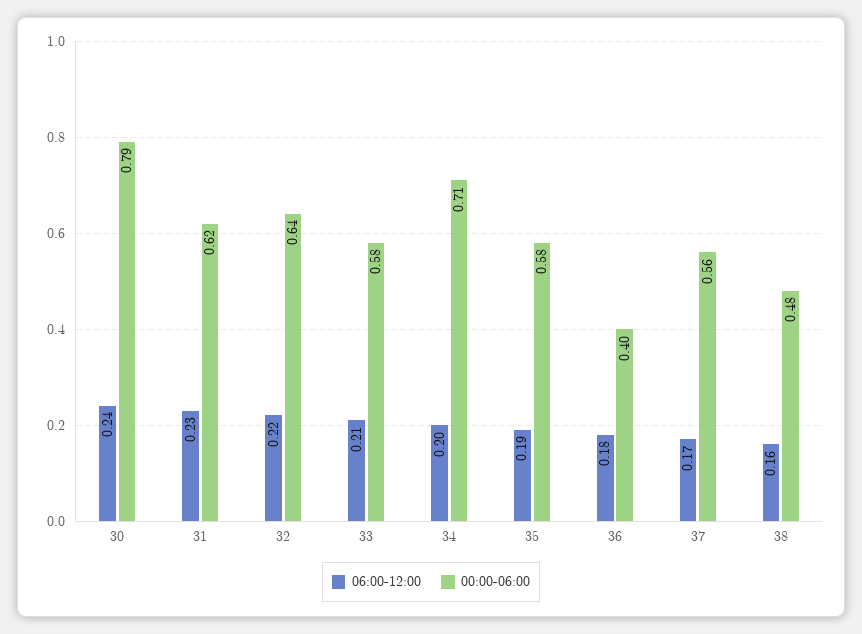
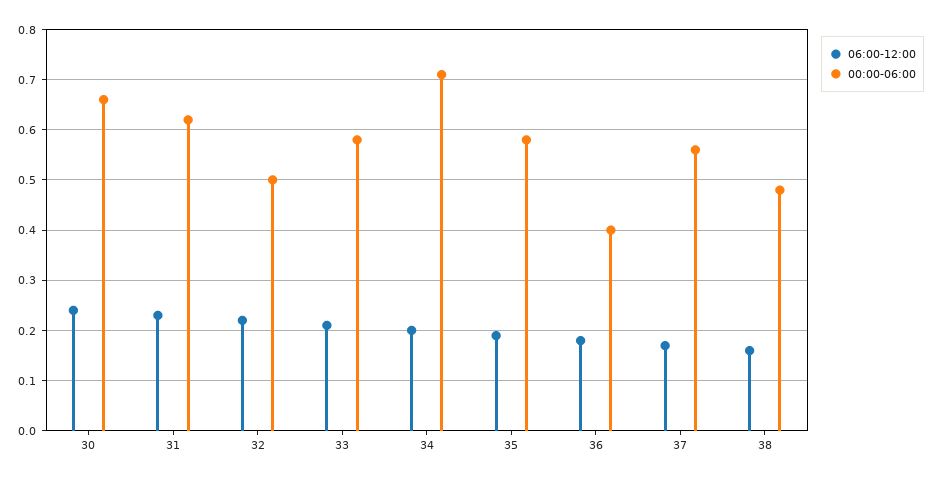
00:00-06:00, 30: 0.79 -> 0.65
00:00-06:00, 32: 0.64 -> 0.5

